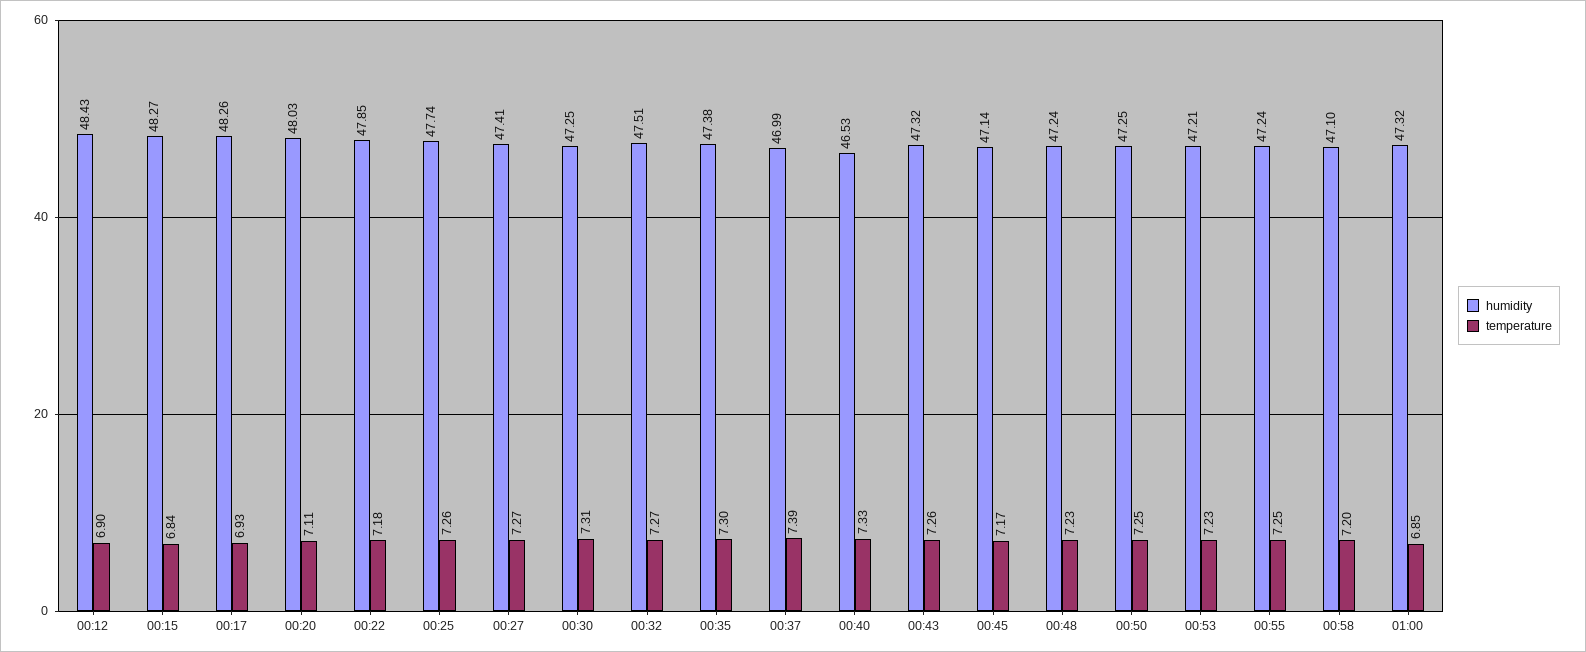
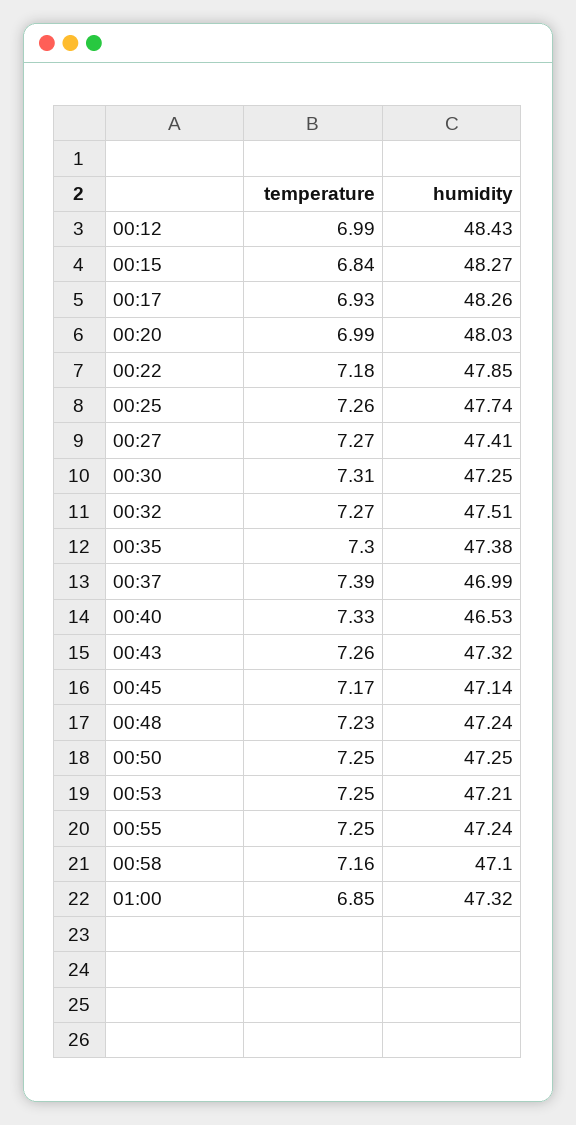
temperature, 00:12: 6.9 -> 6.99
temperature, 00:20: 7.11 -> 6.99
temperature, 00:53: 7.23 -> 7.25
temperature, 00:58: 7.2 -> 7.16

